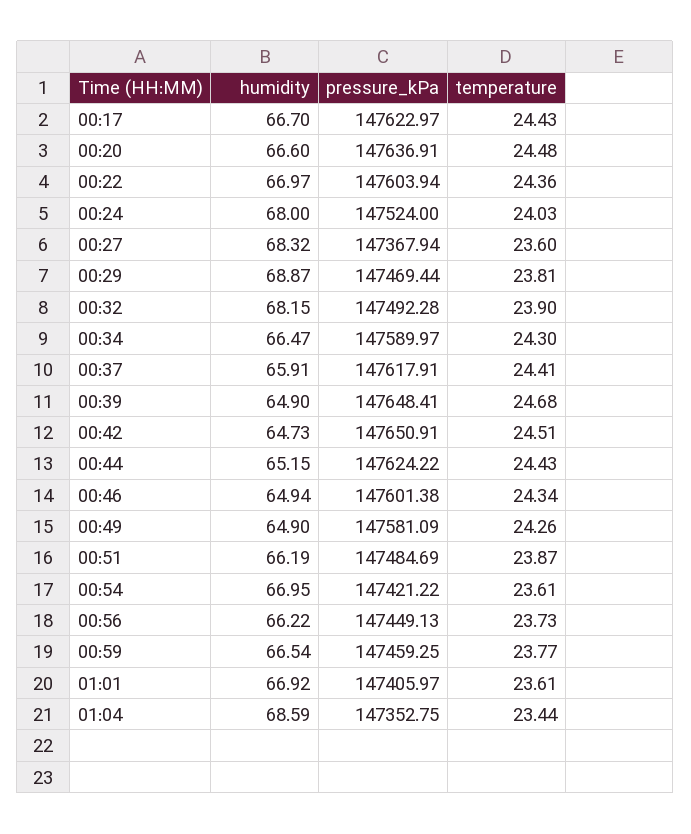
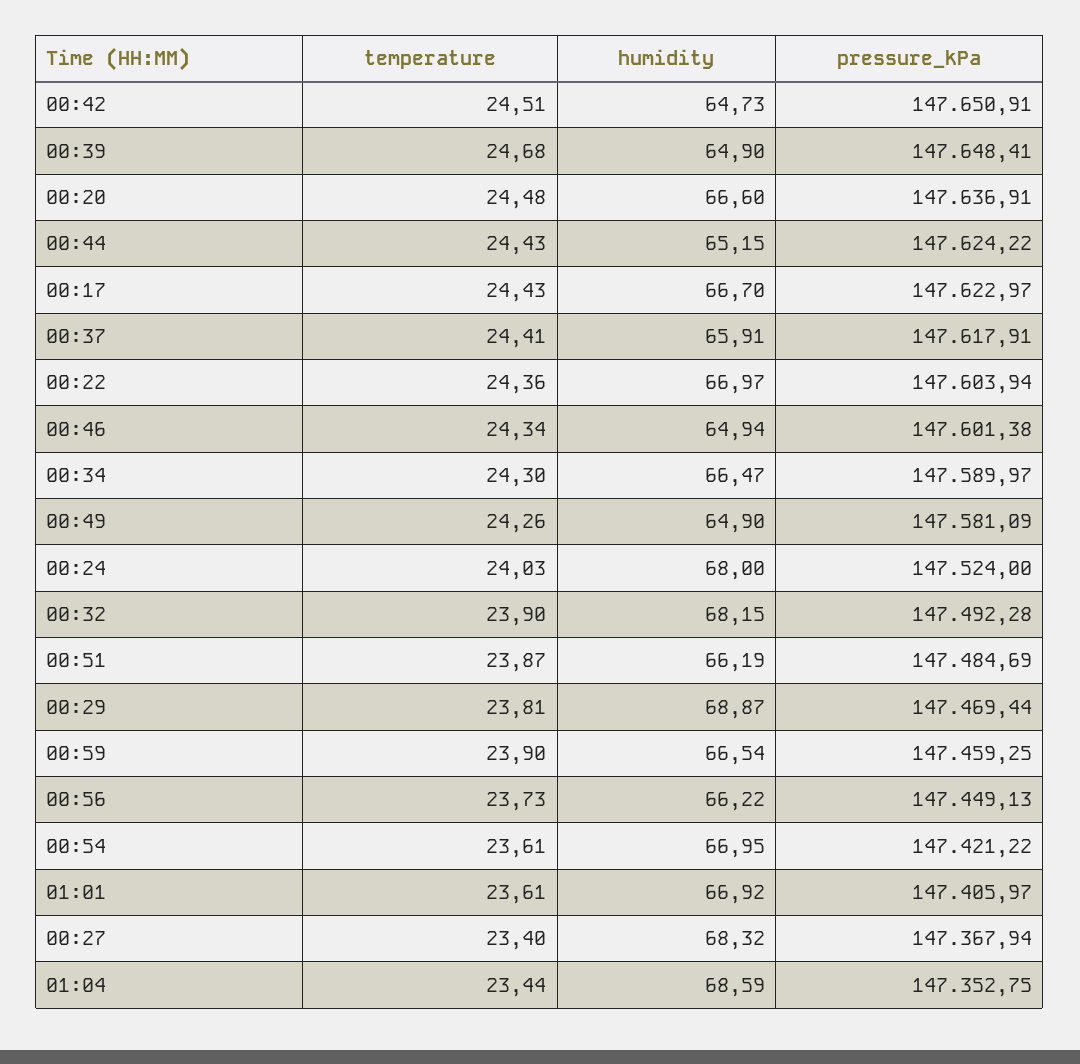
temperature, 00:27: 23.6 -> 23.4
temperature, 00:59: 23.77 -> 23.9

